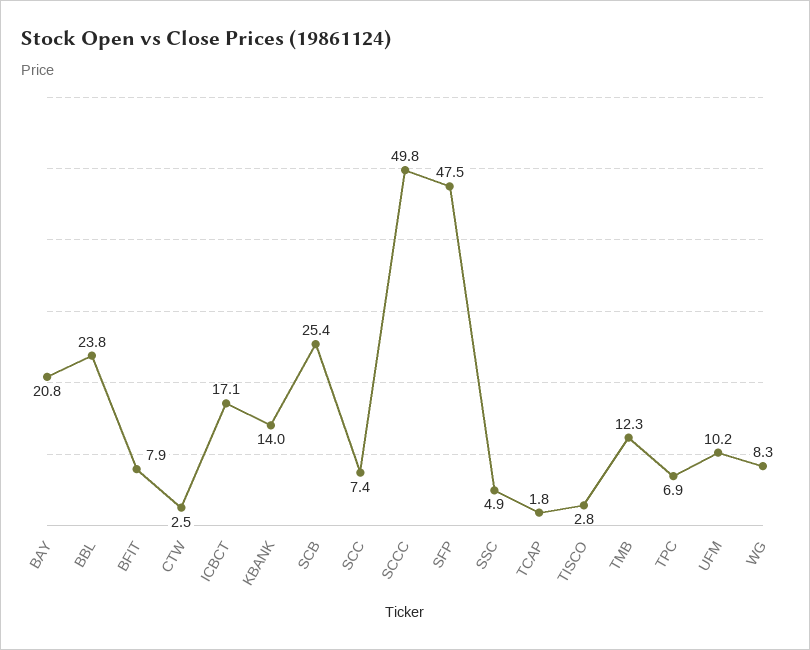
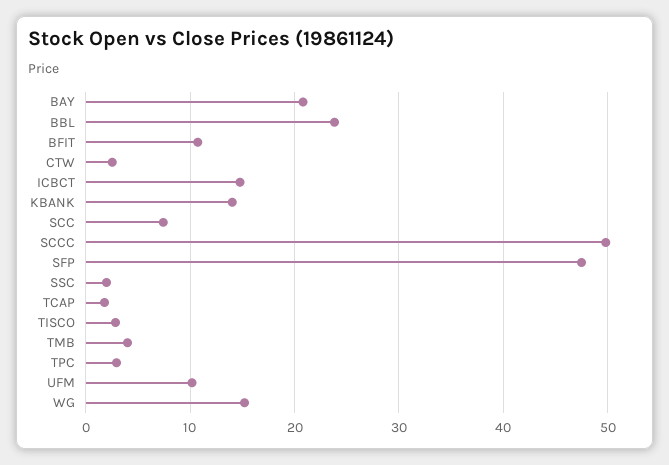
BFIT: 7.9 -> 11
ICBCT: 17.1 -> 15
SCB: 25.4 -> none
SSC: 4.9 -> 2
TMB: 12.3 -> 4
TPC: 6.9 -> 3
WG: 8.3 -> 15

